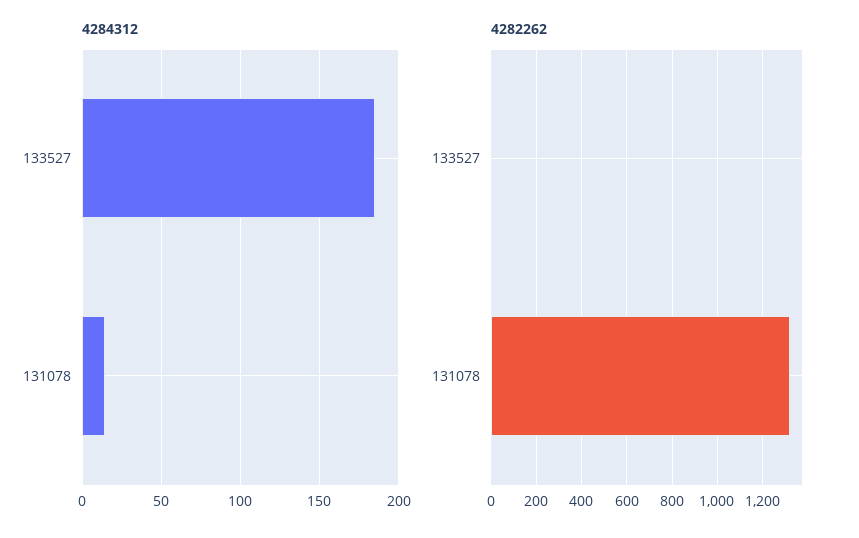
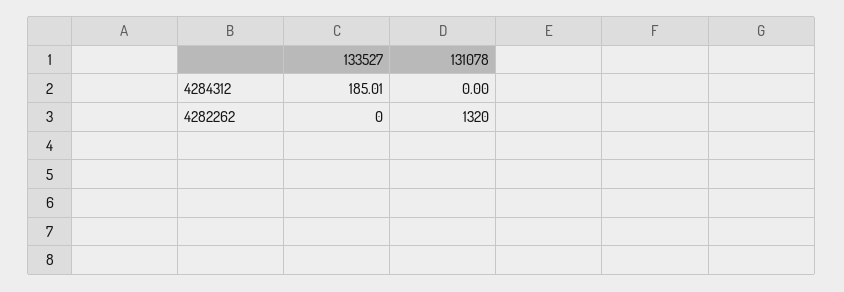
4284312, 131078: 15 -> 0

